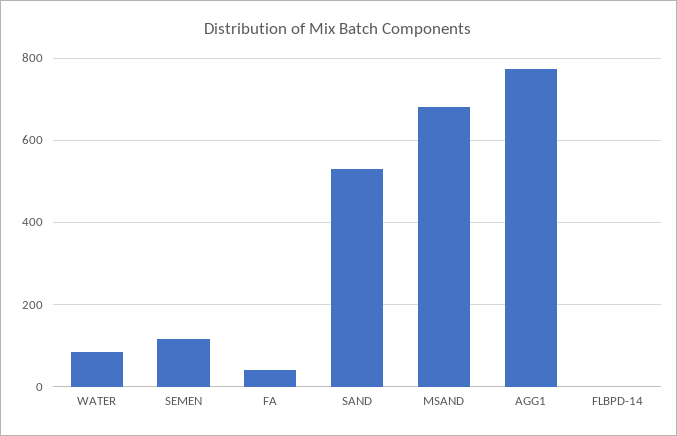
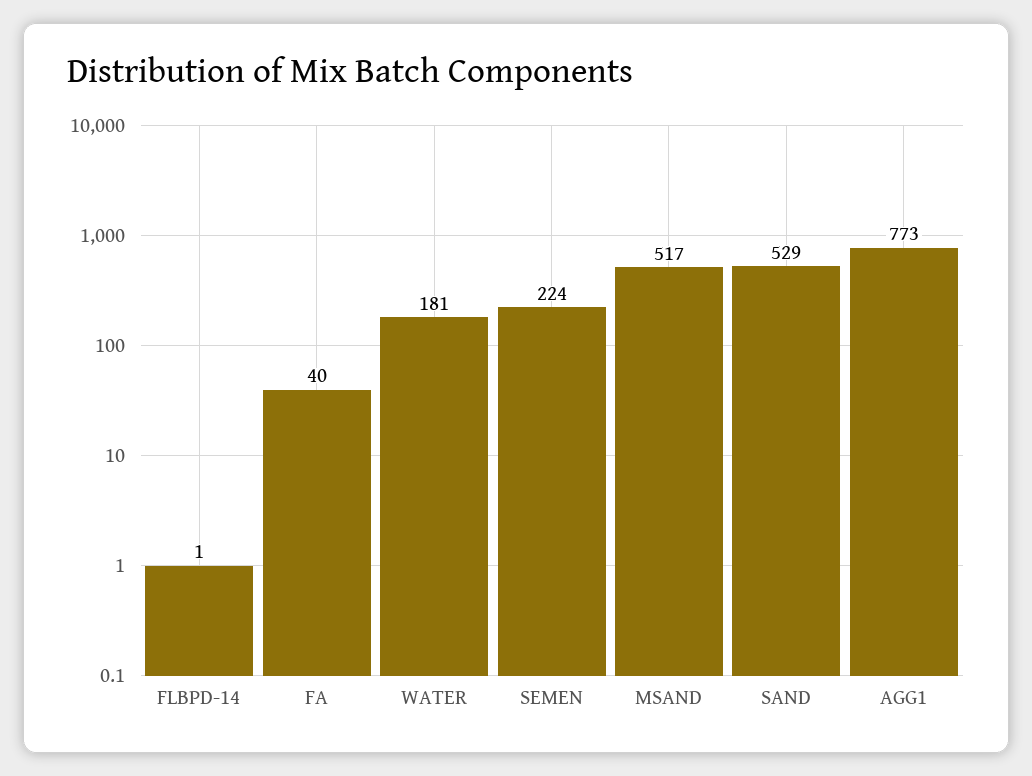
WATER: 80 -> 181
SEMEN: 120 -> 224
MSAND: 680 -> 517

